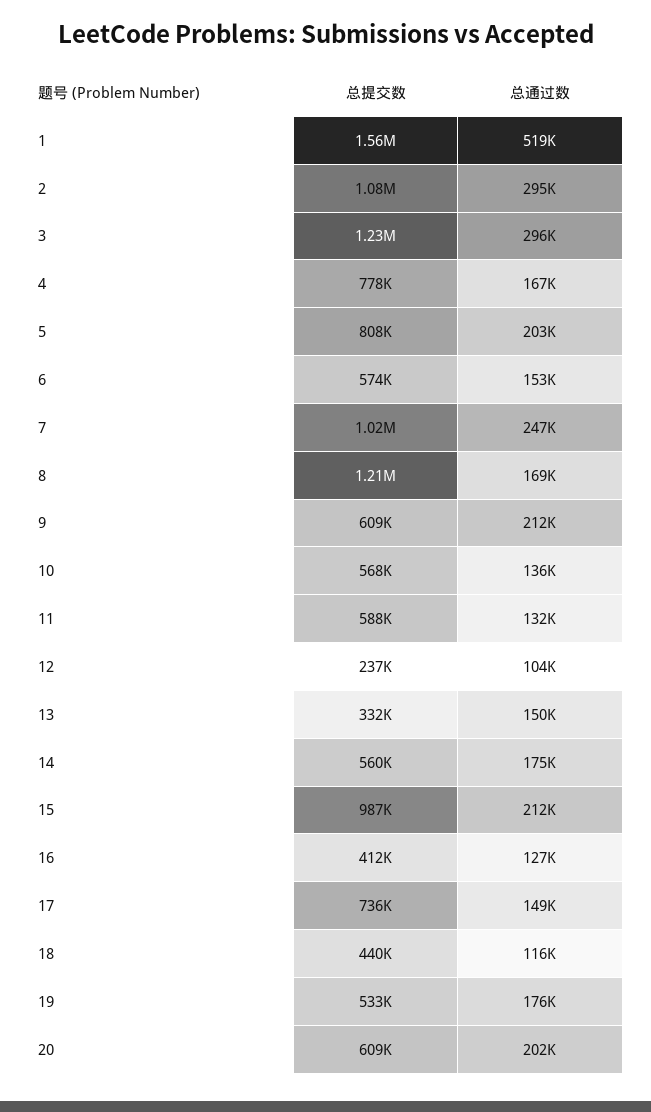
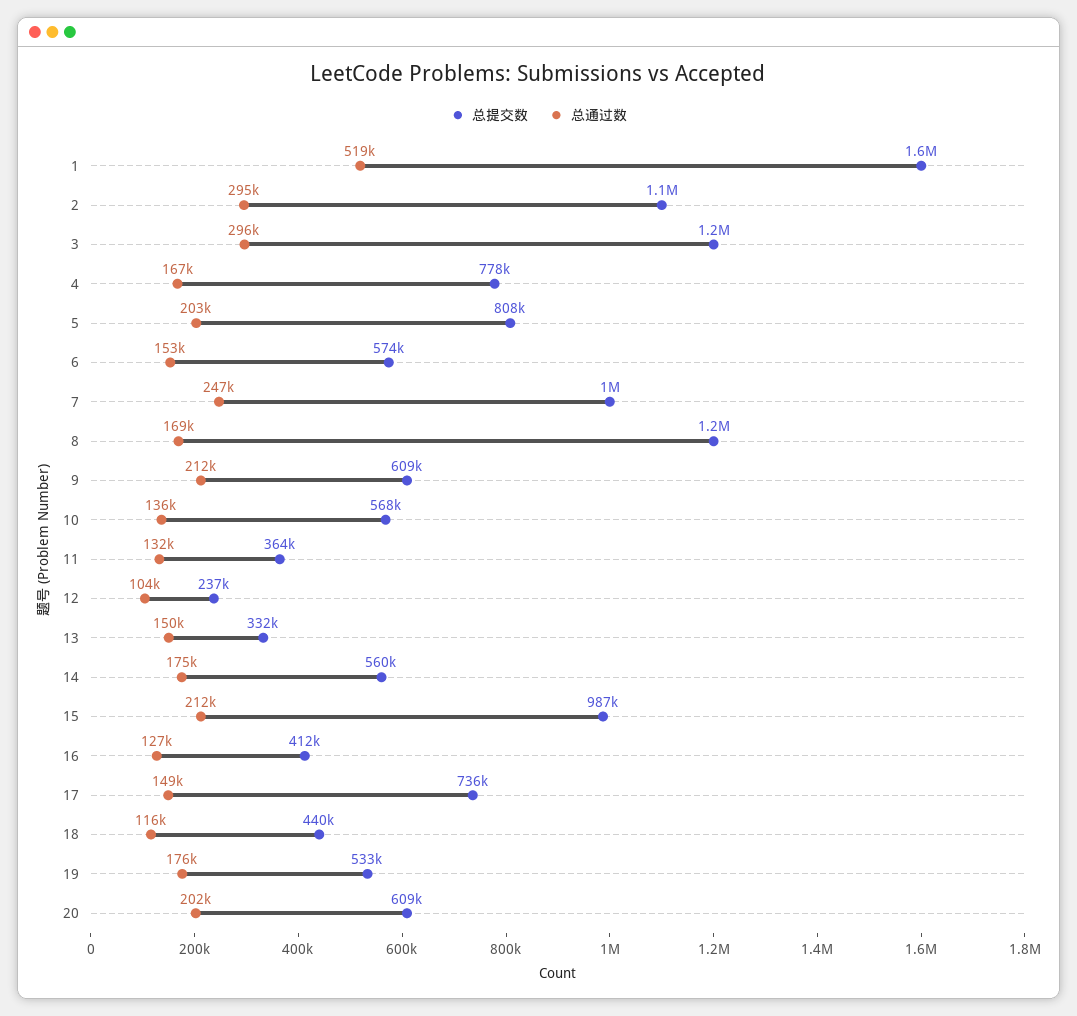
总提交数, 11: 588000 -> 364000

